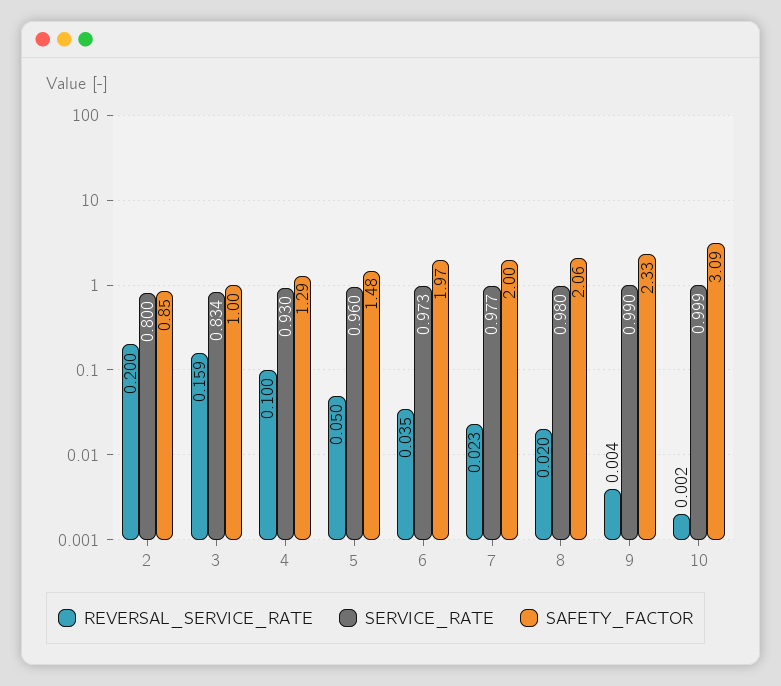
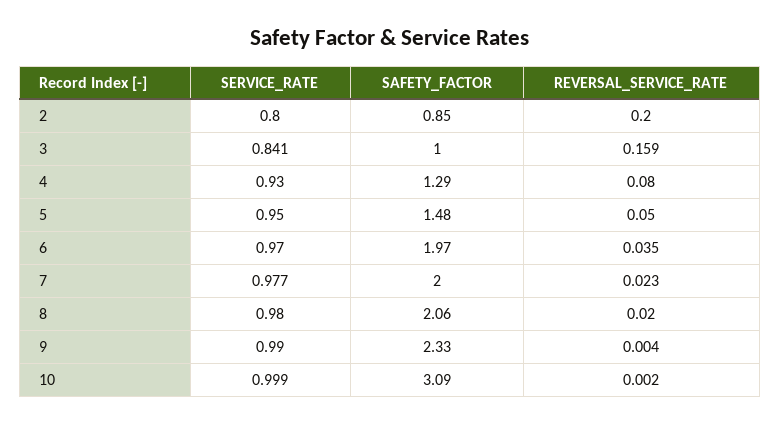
SERVICE_RATE, 3: 0.834 -> 0.841
REVERSAL_SERVICE_RATE, 4: 0.1 -> 0.08
SERVICE_RATE, 5: 0.96 -> 0.95
SERVICE_RATE, 6: 0.973 -> 0.97

